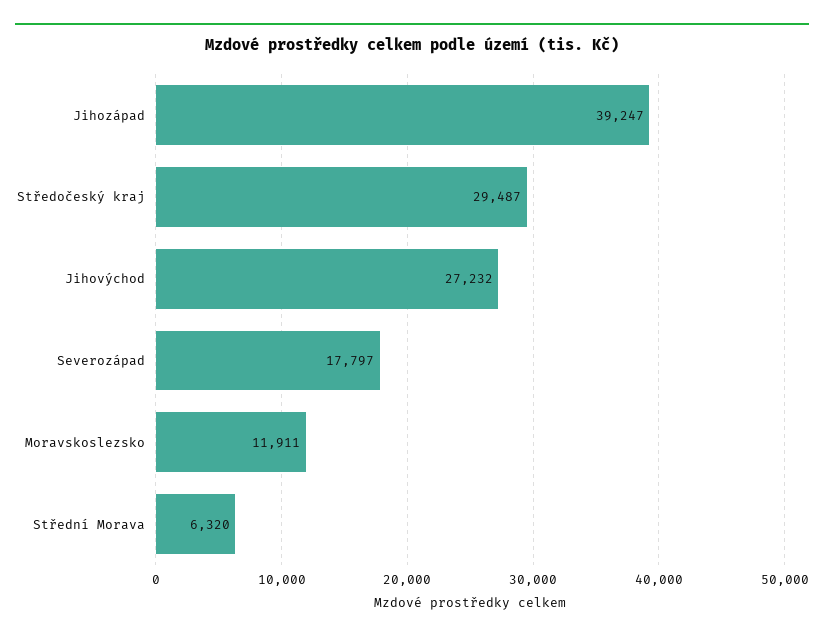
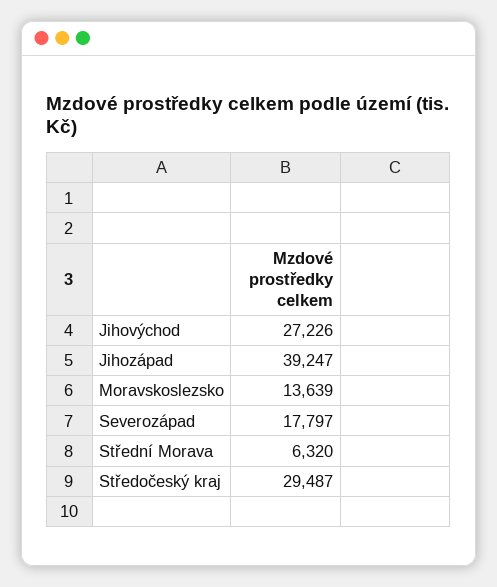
Jihovýchod: 27232 -> 27226
Moravskoslezsko: 11911 -> 13639

